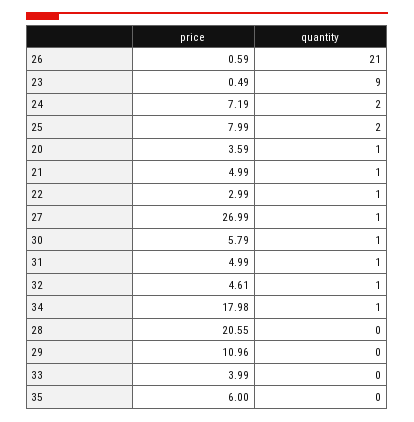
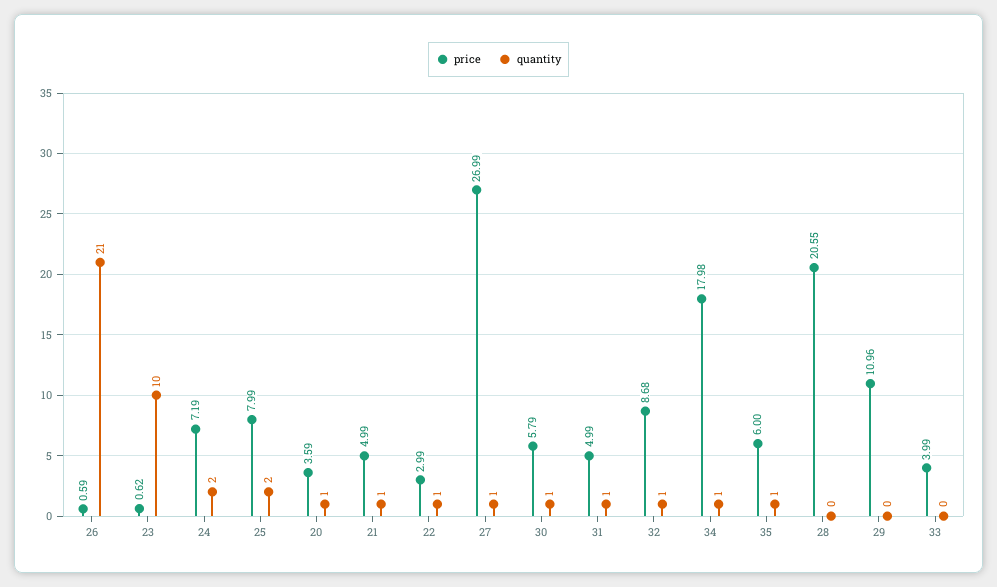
price, 23: 0.49 -> 0.62
quantity, 23: 9 -> 10
price, 32: 4.61 -> 8.68
quantity, 35: 0 -> 1

